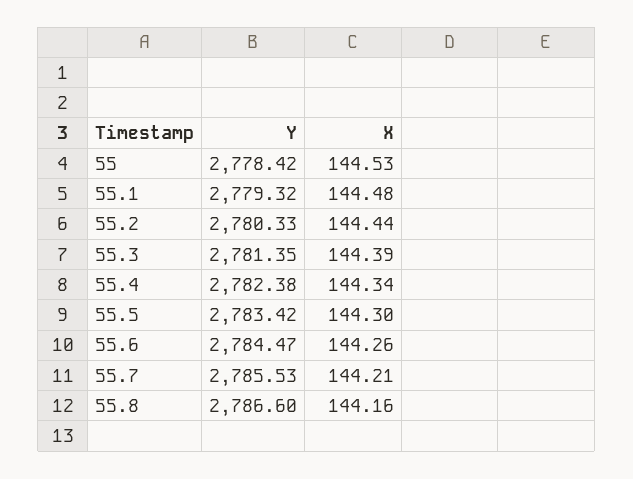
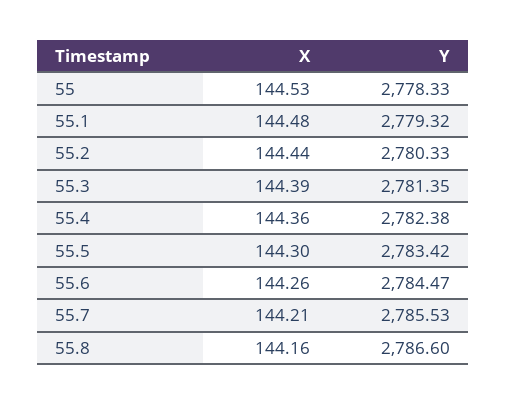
Y, 55: 2778.42 -> 2778.33
X, 55.4: 144.34 -> 144.36

